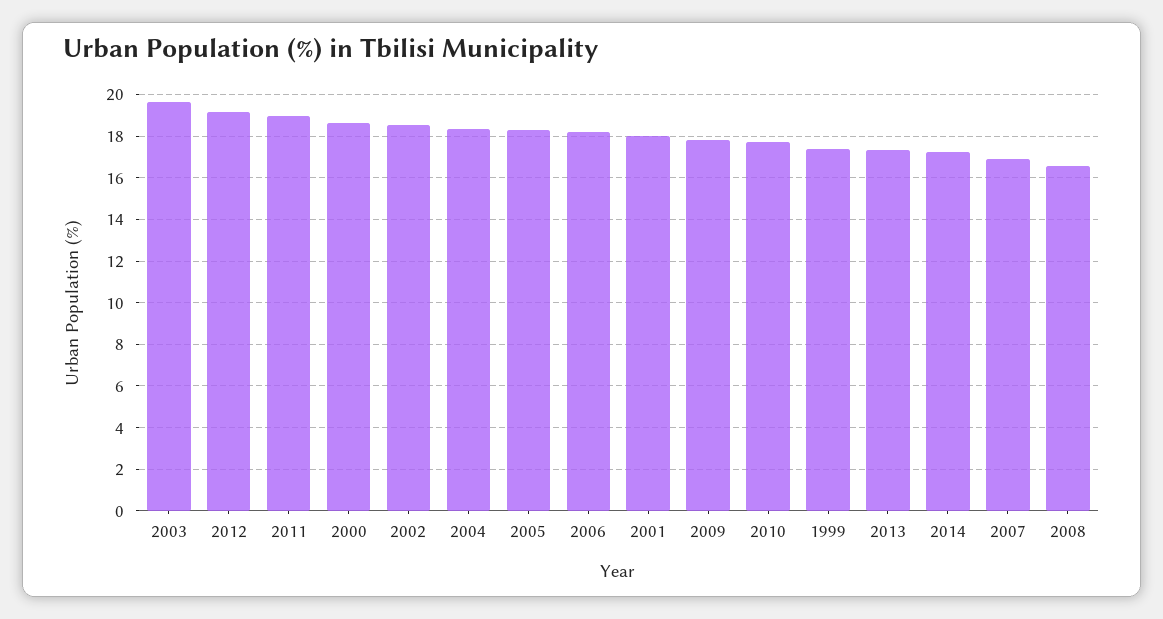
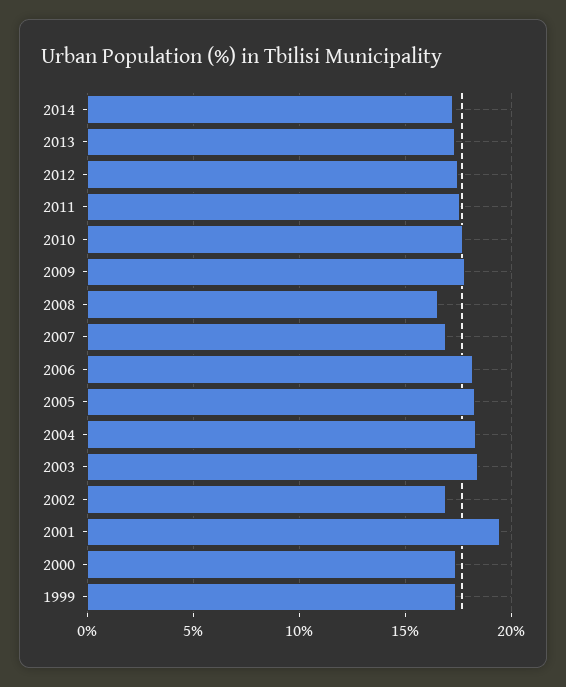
2003: 19.5 -> 18.5
2012: 19 -> 17.5
2011: 19 -> 17.5
2000: 18.5 -> 17.5
2002: 18.5 -> 17
2001: 18 -> 19.5

